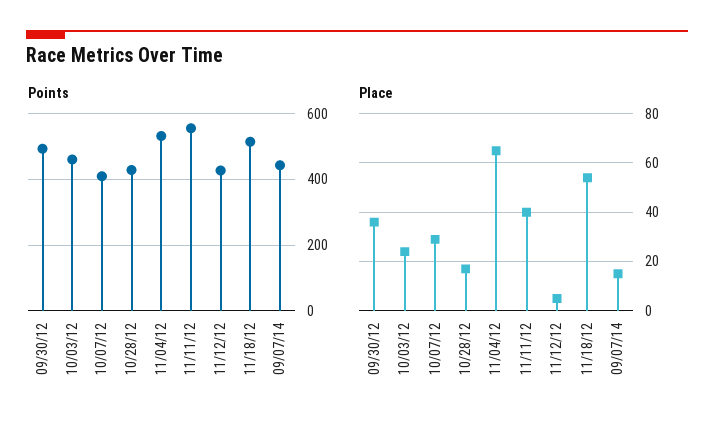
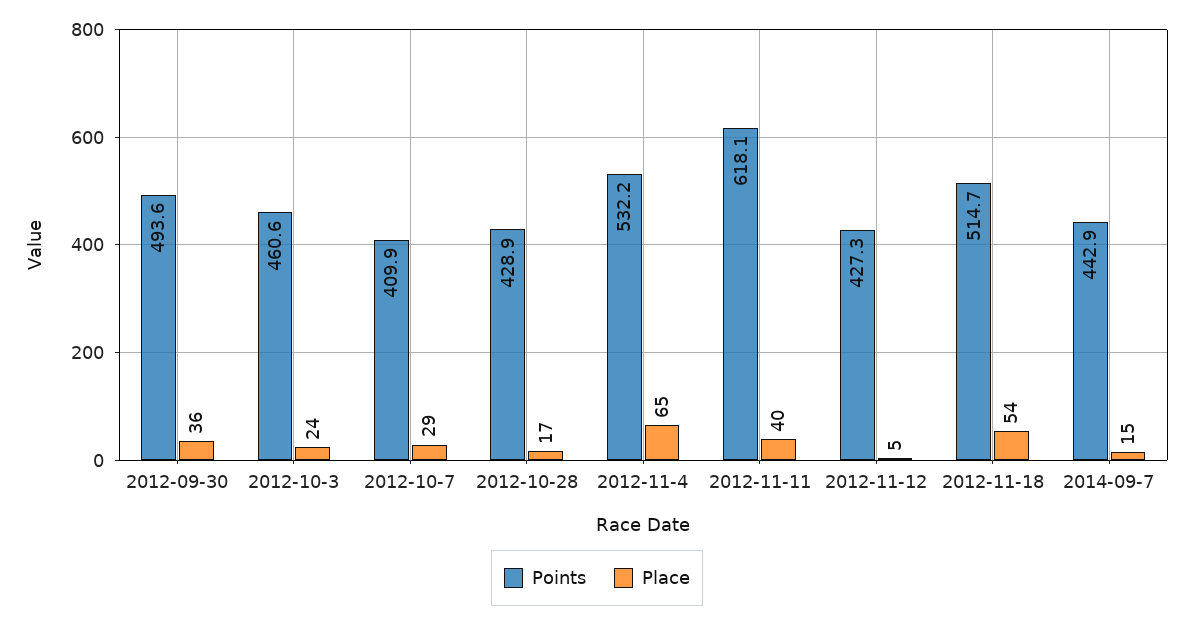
Points, 11/11/12: 560 -> 618.1

